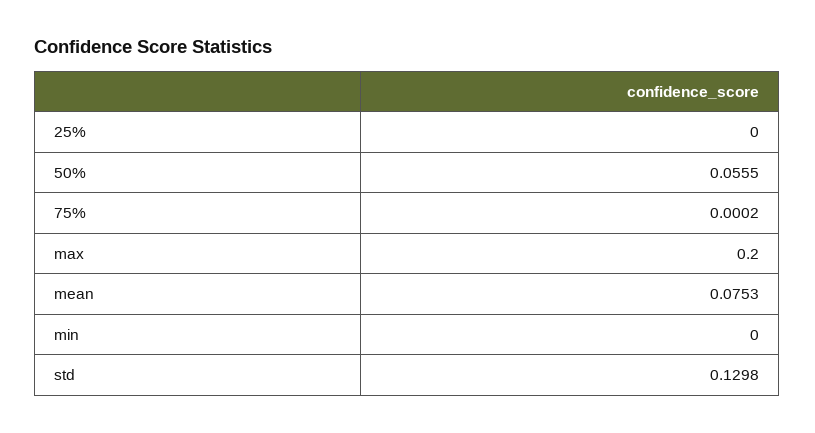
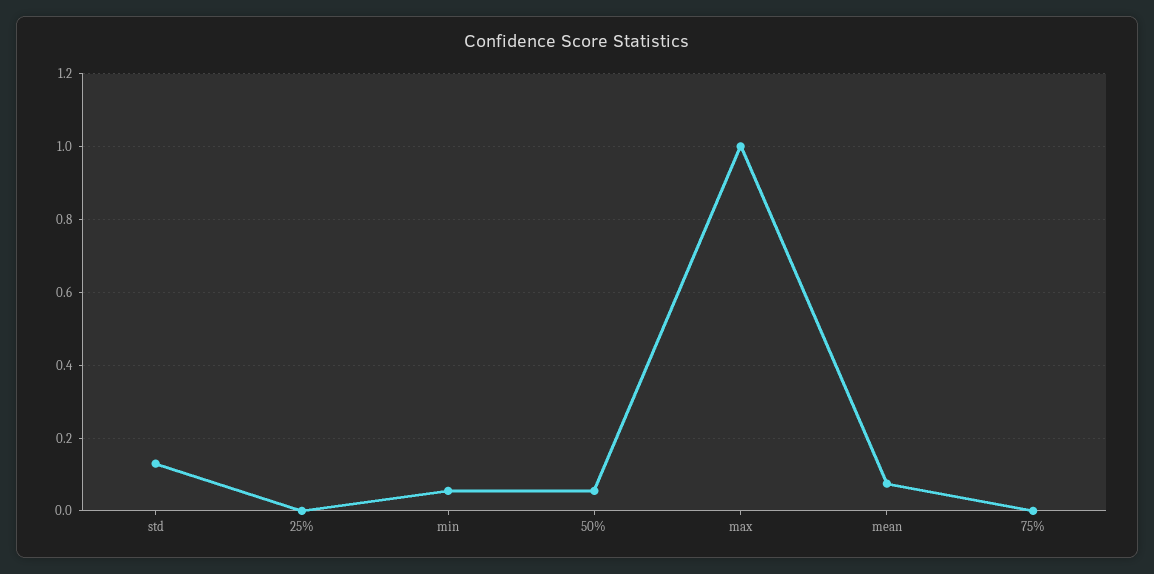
max: 0.2 -> 1
min: 0 -> 0.06

